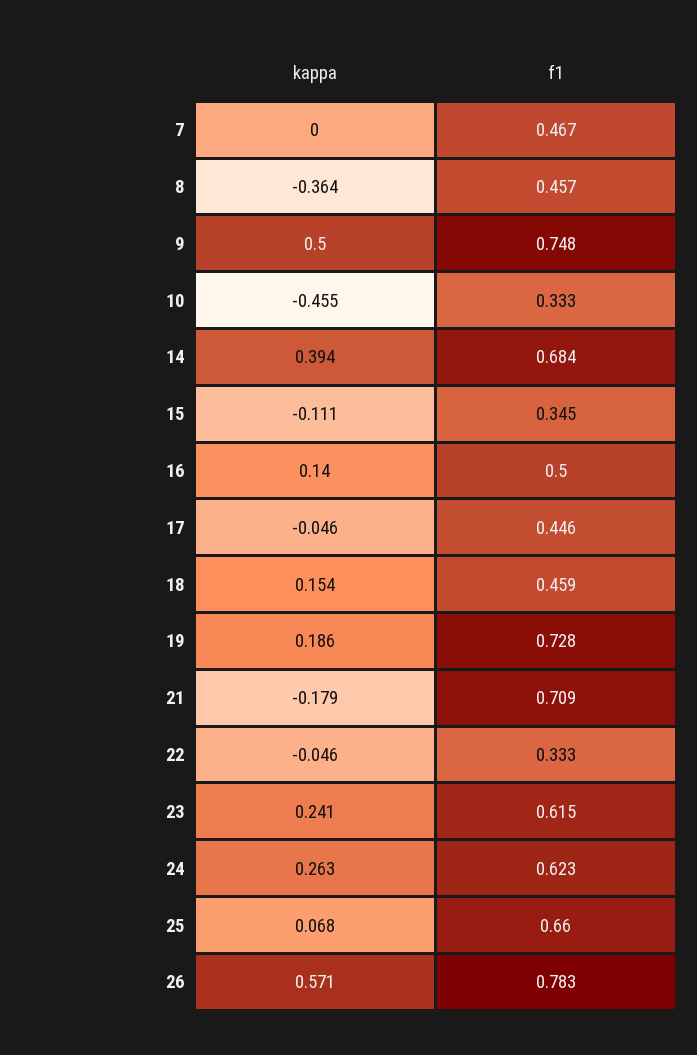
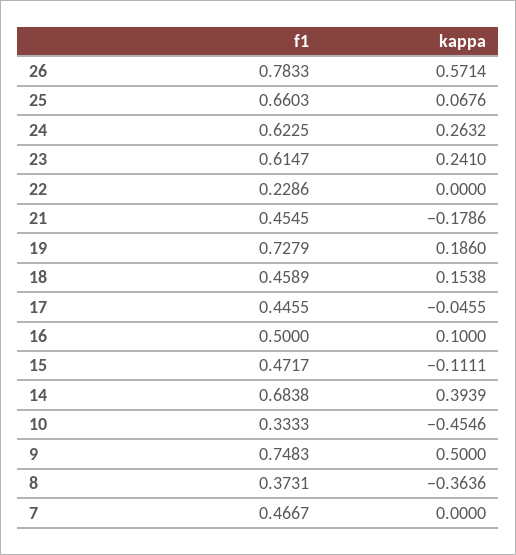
f1, 8: 0.457 -> 0.3731
f1, 15: 0.345 -> 0.4717
kappa, 16: 0.14 -> 0.1
f1, 21: 0.709 -> 0.4545
kappa, 22: -0.046 -> 0
f1, 22: 0.333 -> 0.2286

